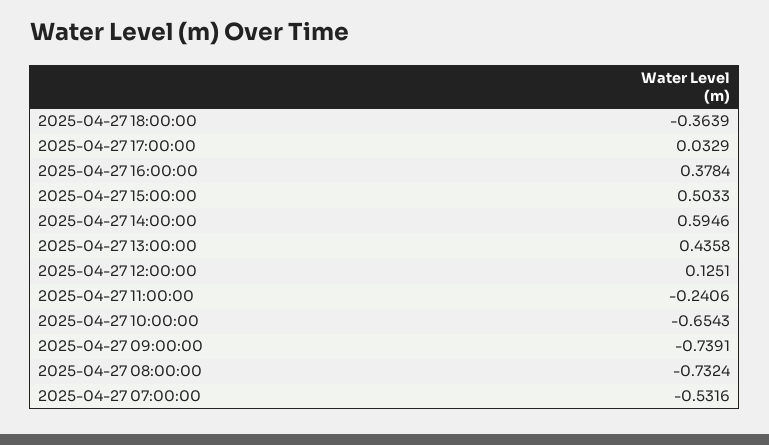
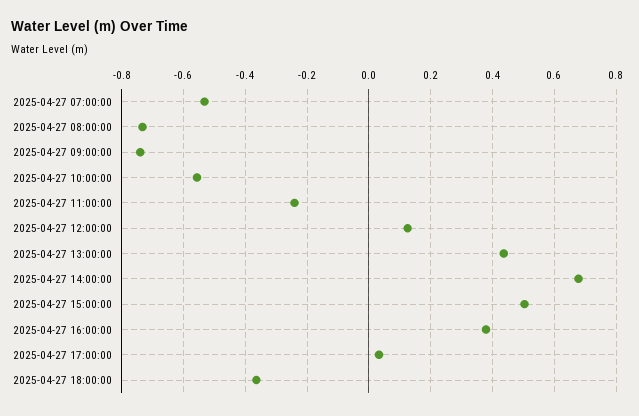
2025-04-27 14:00:00: 0.5946 -> 0.68
2025-04-27 10:00:00: -0.6543 -> -0.56

